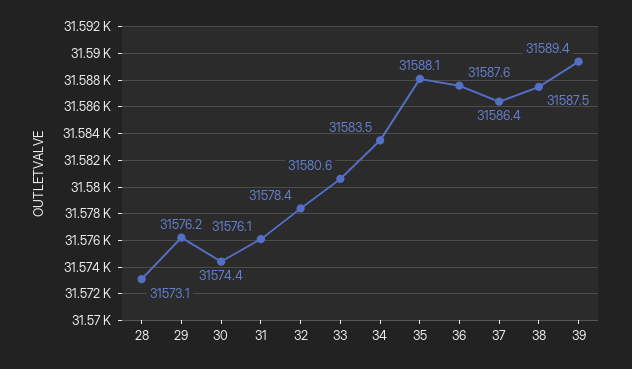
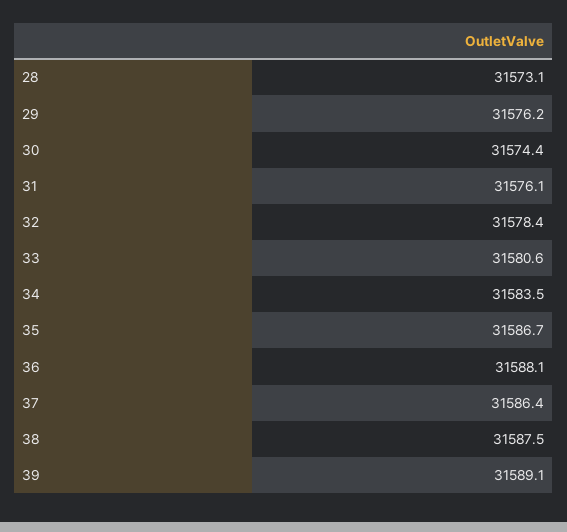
35: 31588.1 -> 31586.7
36: 31587.6 -> 31588.1
39: 31589.4 -> 31589.1

